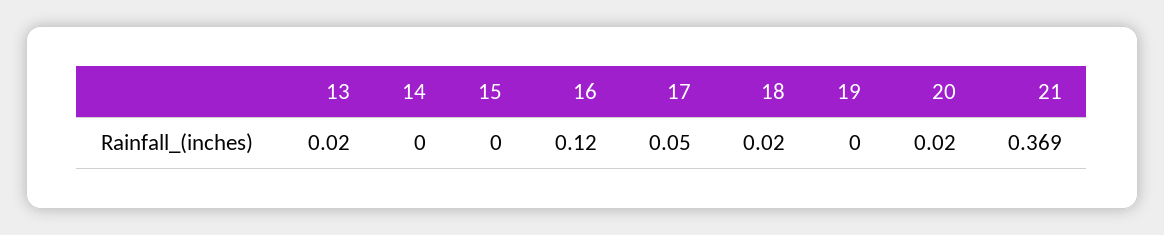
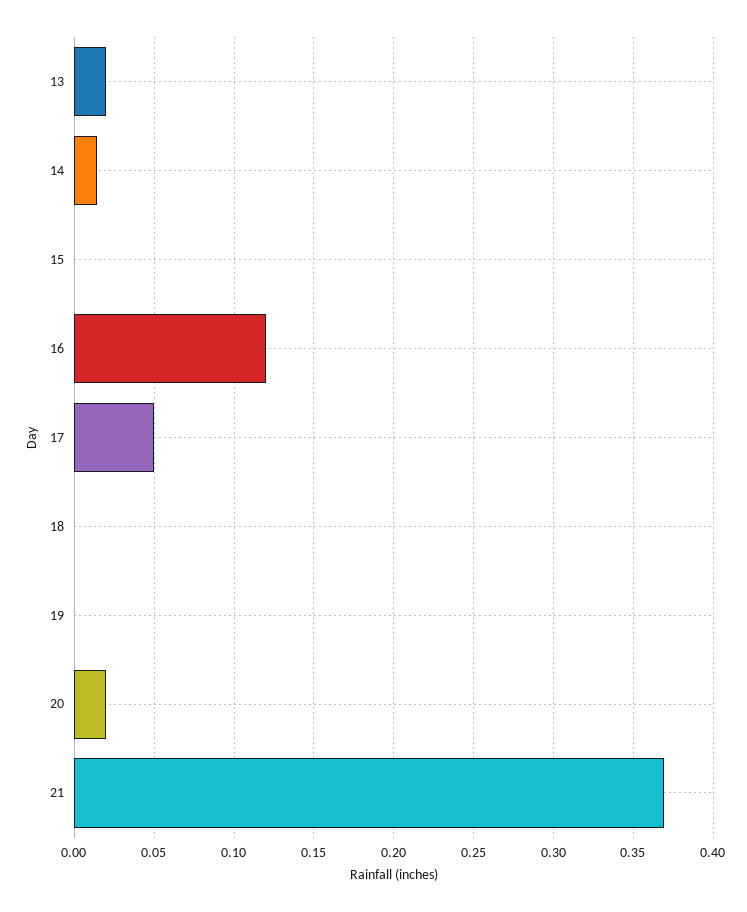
14: 0 -> 0.015
18: 0.02 -> 0

